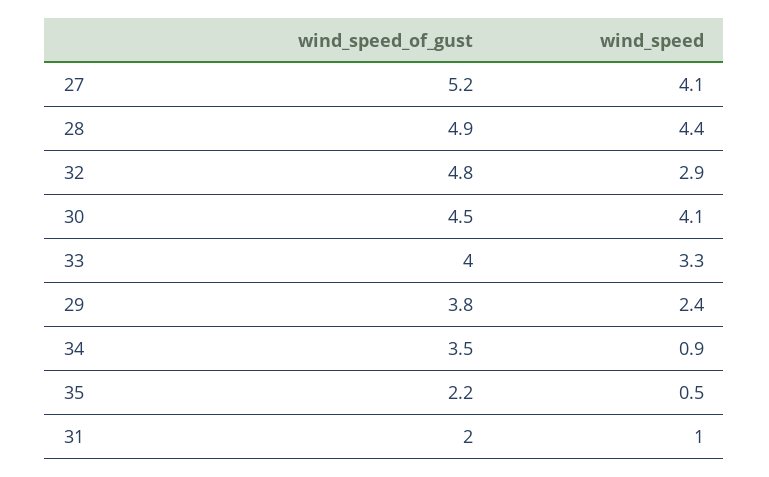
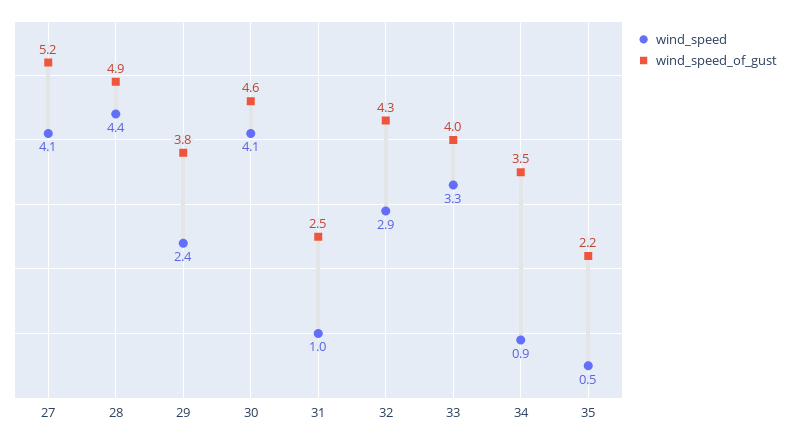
wind_speed_of_gust, 32: 4.8 -> 4.3
wind_speed_of_gust, 30: 4.5 -> 4.6
wind_speed_of_gust, 31: 2 -> 2.5

